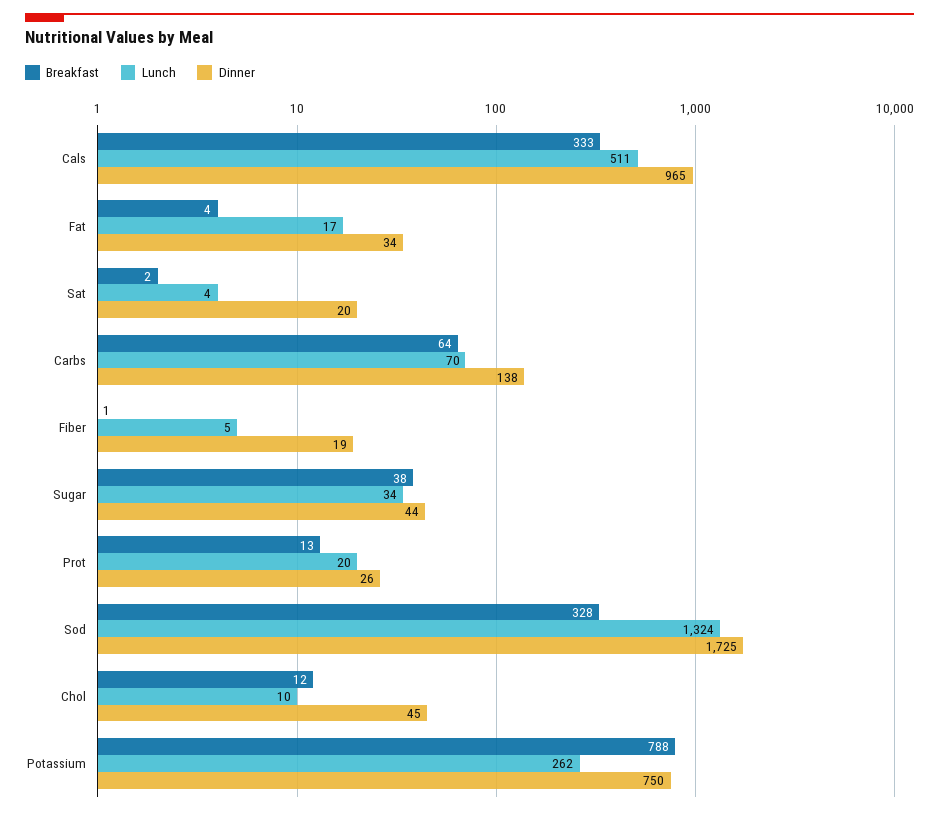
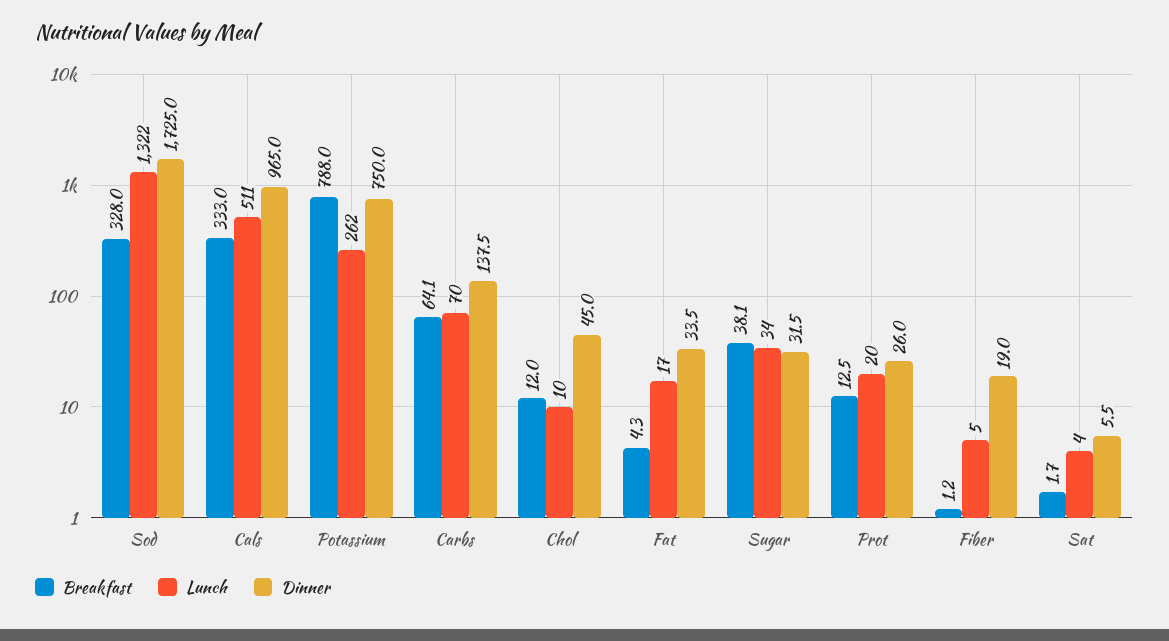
Dinner, Sat: 20 -> 5.5
Dinner, Sugar: 44 -> 31.5
Lunch, Sod: 1324 -> 1322

